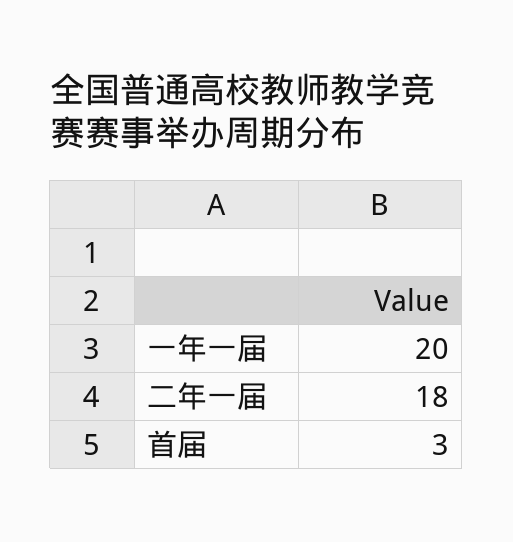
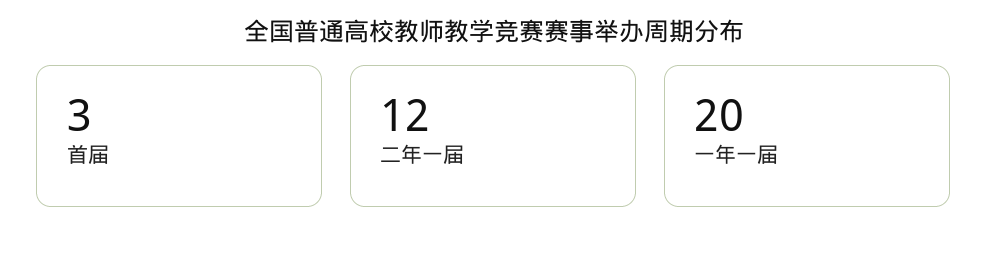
二年一届: 18 -> 12

